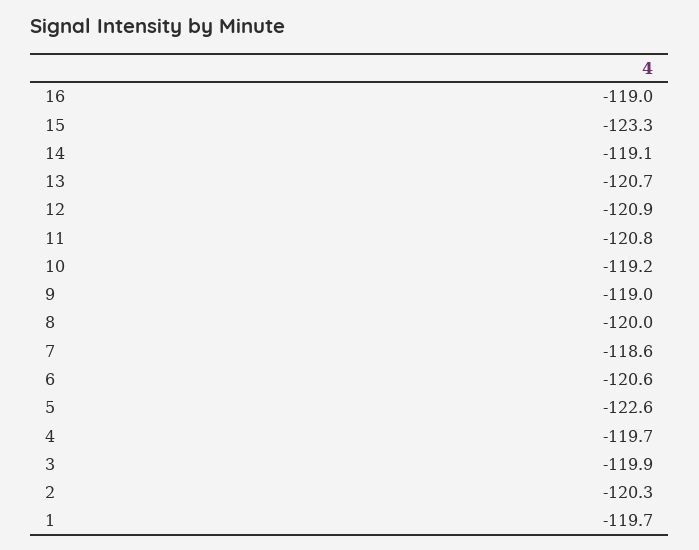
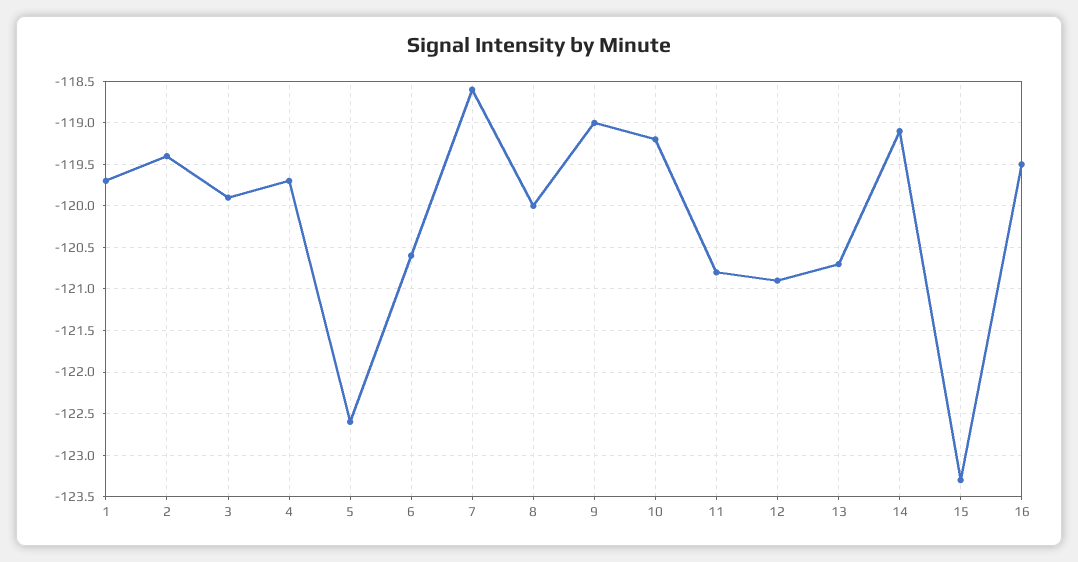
16: -119 -> -119.5
2: -120.3 -> -119.4

